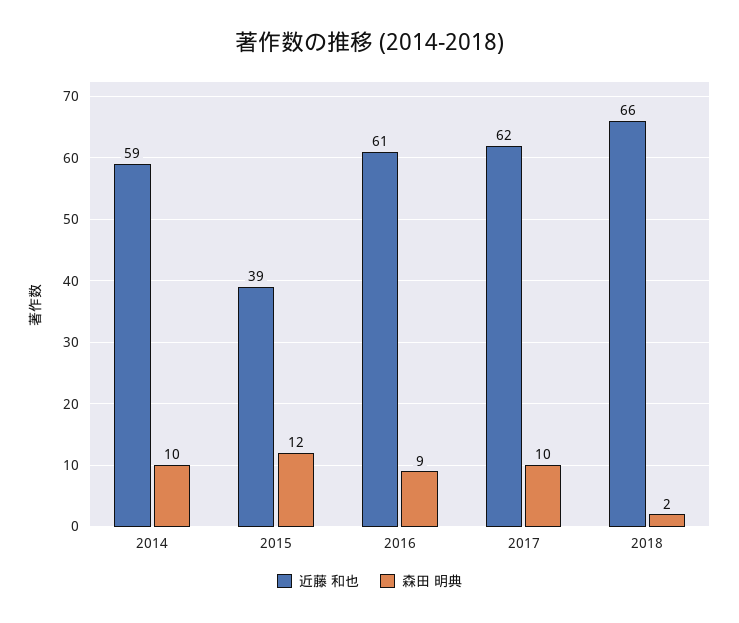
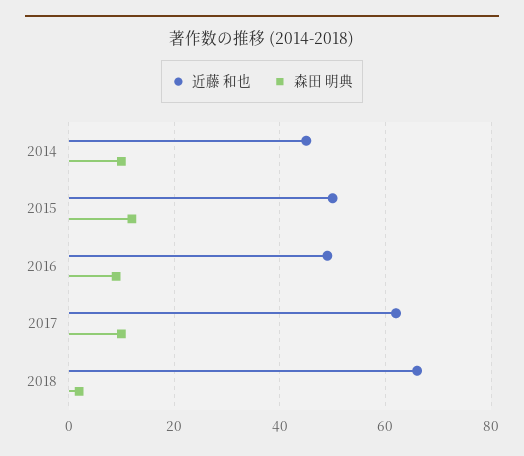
近藤 和也, 2014: 59 -> 45
近藤 和也, 2015: 39 -> 50
近藤 和也, 2016: 61 -> 50

